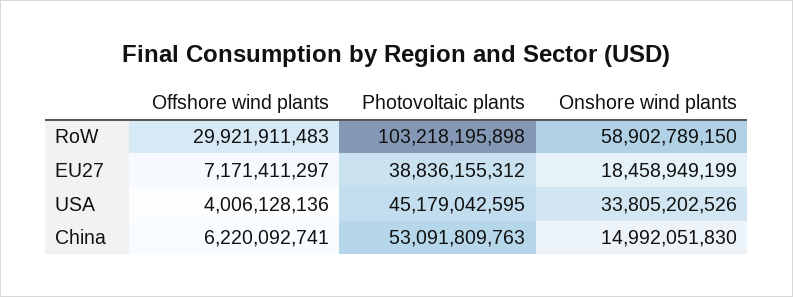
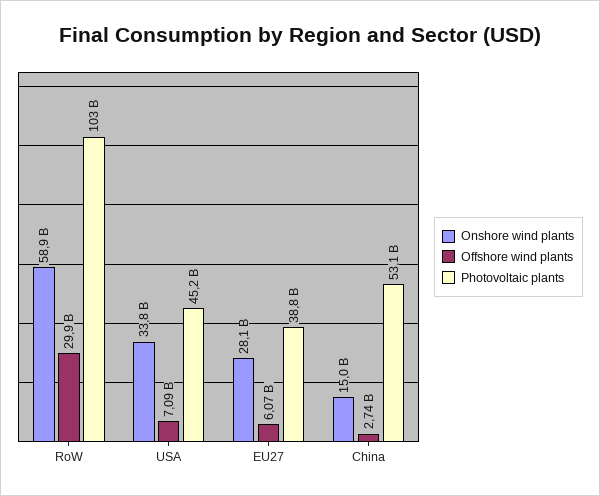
Offshore wind plants, EU27: 7171411297 -> 6070000000
Onshore wind plants, EU27: 18458949199 -> 28100000000
Offshore wind plants, USA: 4006128136 -> 7090000000
Offshore wind plants, China: 6220092741 -> 2740000000

